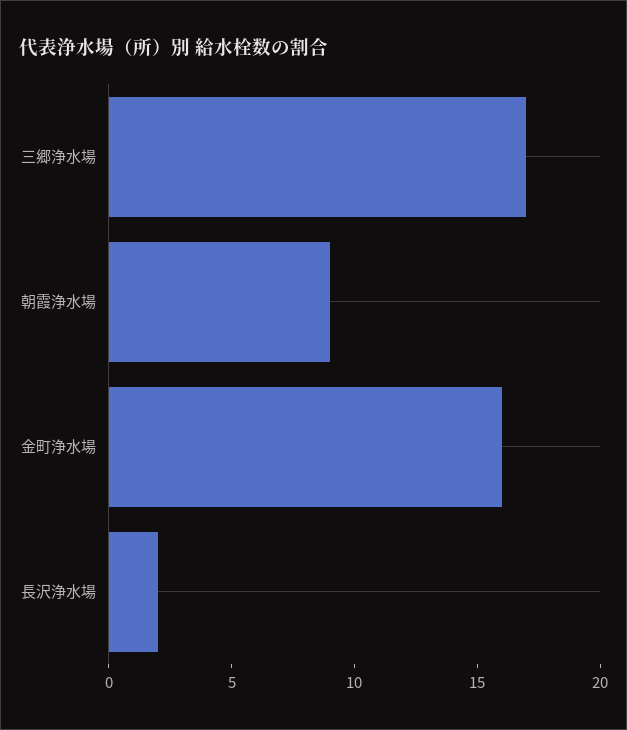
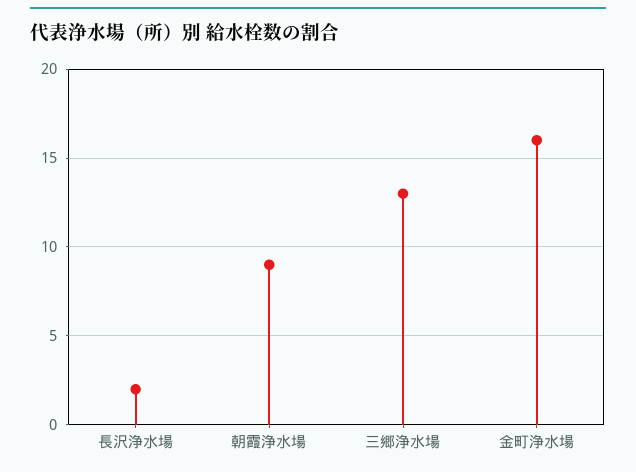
三郷浄水場: 17 -> 13

